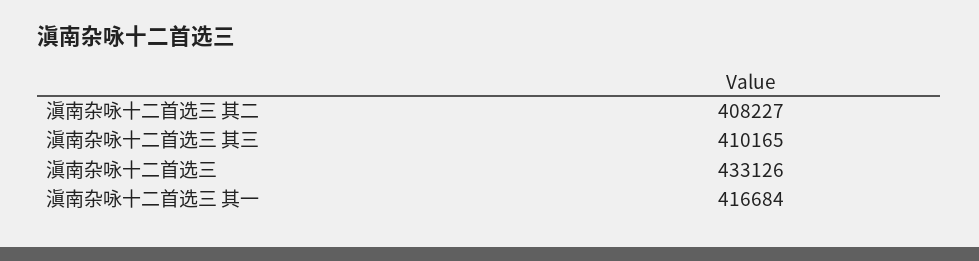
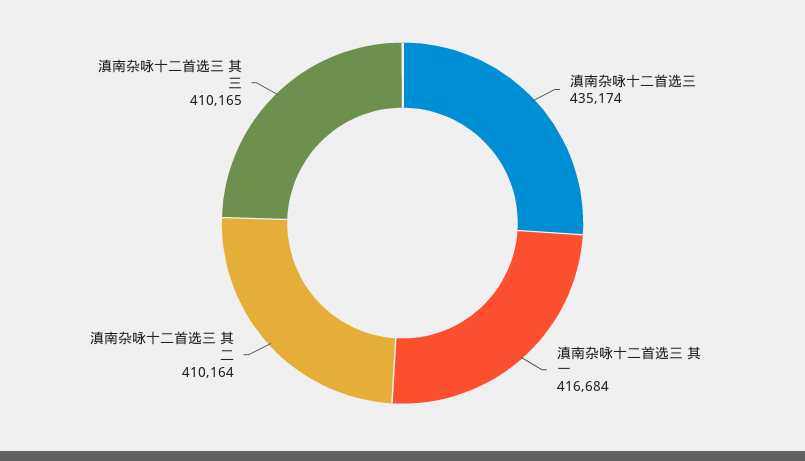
滇南杂咏十二首选三 其二: 408227 -> 410164
滇南杂咏十二首选三: 433126 -> 435174

